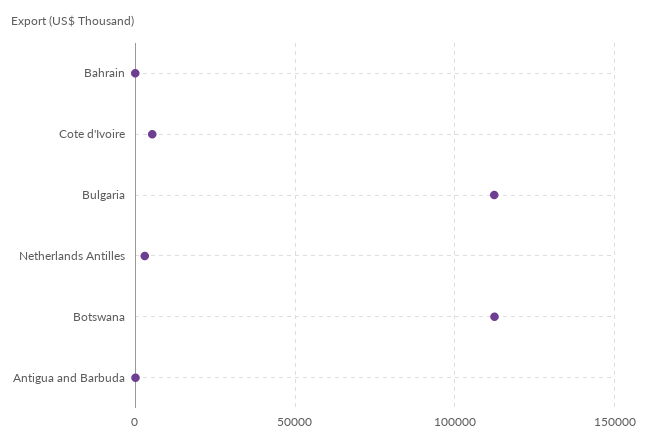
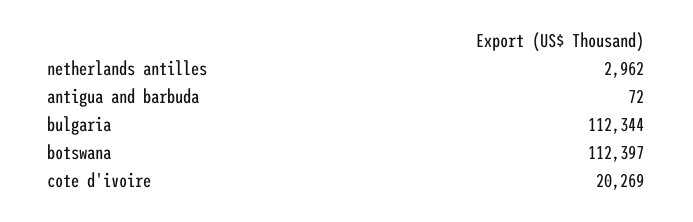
Bahrain: 0 -> none
Cote d'Ivoire: 5000 -> 20269

